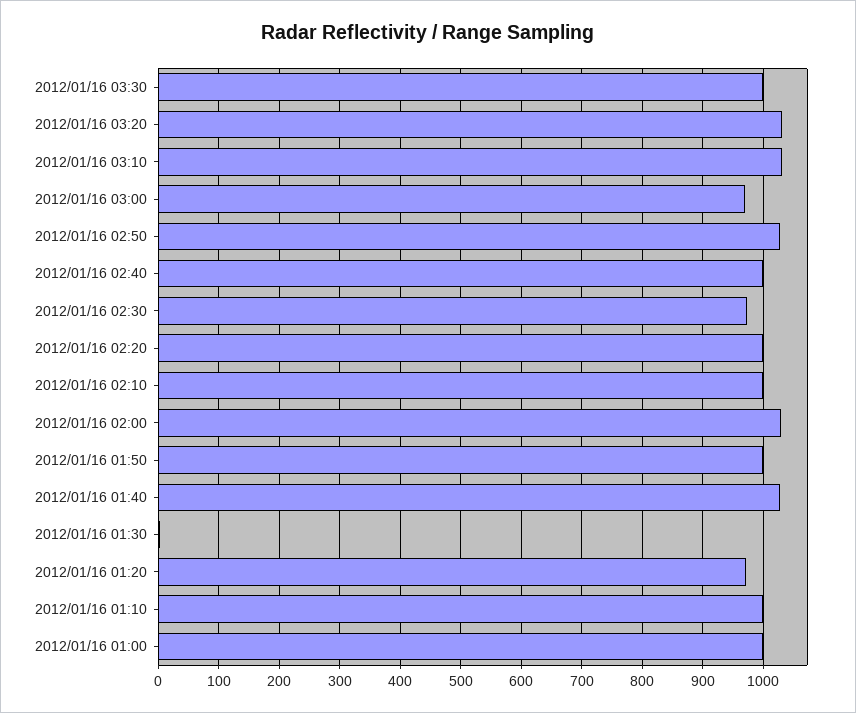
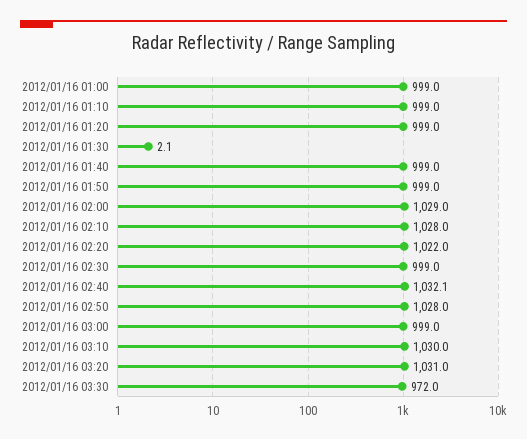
2012/01/16 03:30: 1000 -> 972
2012/01/16 03:00: 970 -> 999
2012/01/16 02:40: 1000 -> 1032.1
2012/01/16 02:30: 970 -> 999
2012/01/16 02:20: 1000 -> 1022
2012/01/16 02:10: 1000 -> 1028
2012/01/16 01:40: 1030 -> 999
2012/01/16 01:20: 970 -> 999

